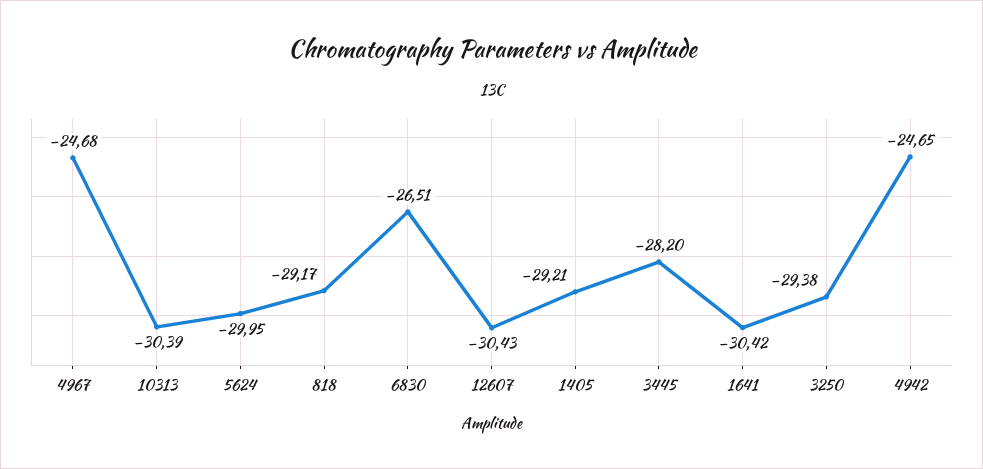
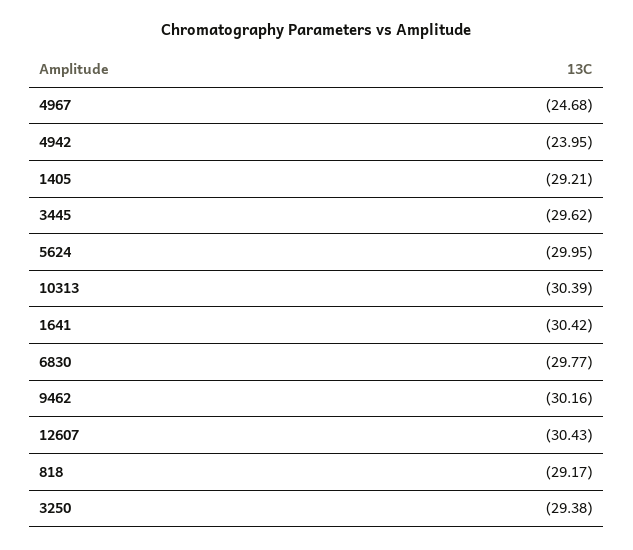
6830: -26.51 -> -29.77
3445: -28.2 -> -29.62
4942: -24.65 -> -23.95
9462: none -> -30.16

